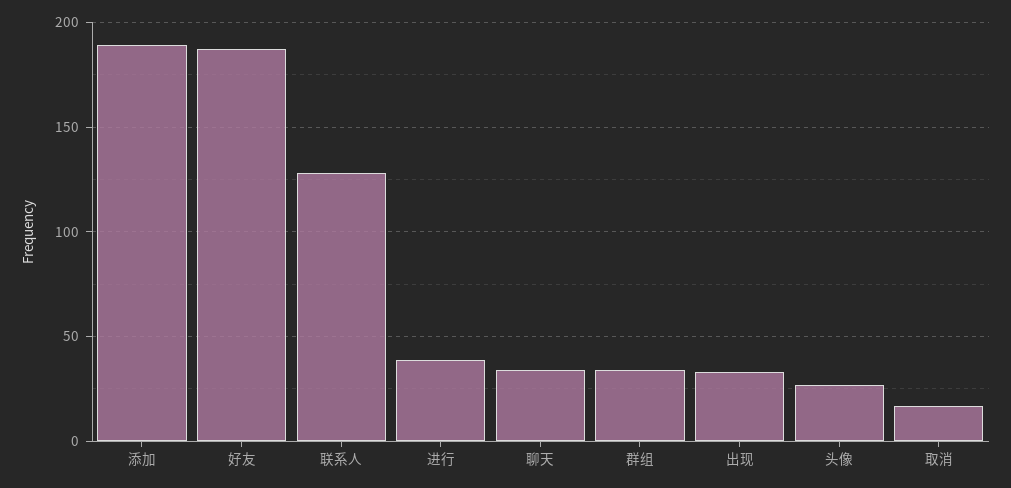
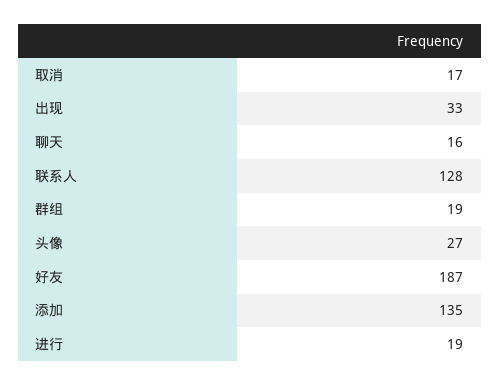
添加: 190 -> 135
进行: 40 -> 19
聊天: 35 -> 16
群组: 35 -> 19

